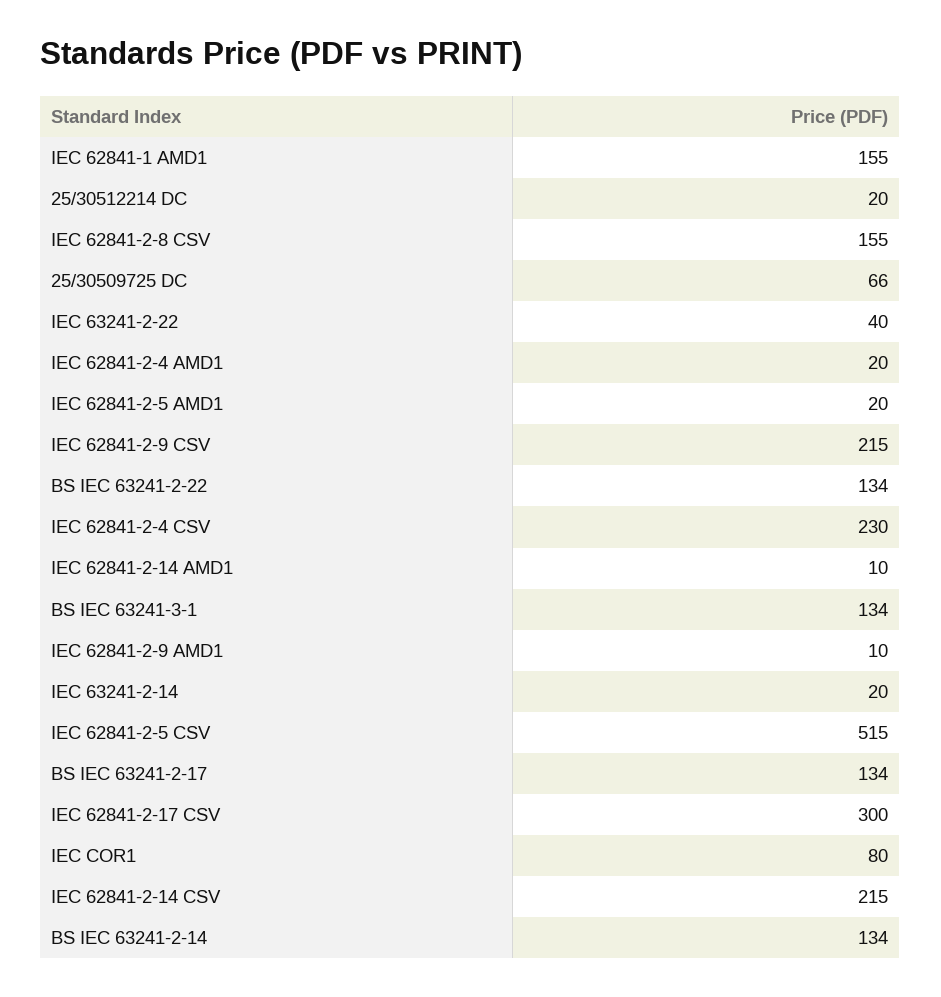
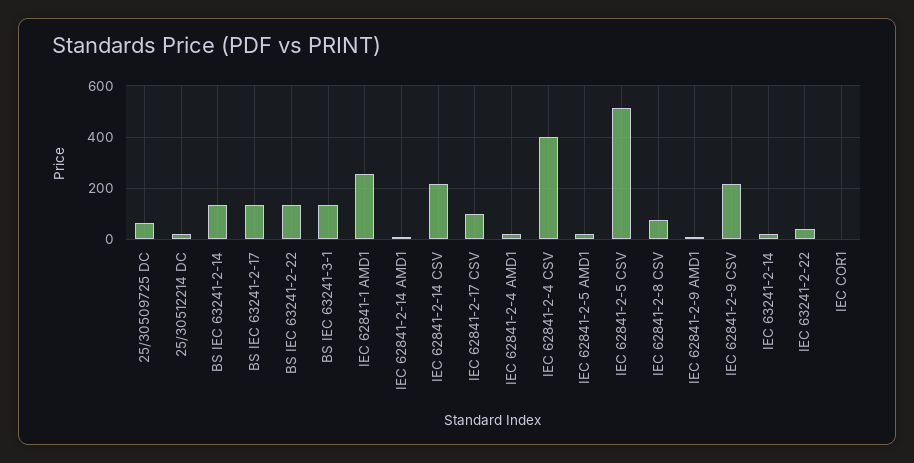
IEC 62841-1 AMD1: 155 -> 250
IEC 62841-2-8 CSV: 155 -> 75
IEC 62841-2-4 CSV: 230 -> 400
IEC 62841-2-17 CSV: 300 -> 100
IEC COR1: 80 -> 0

